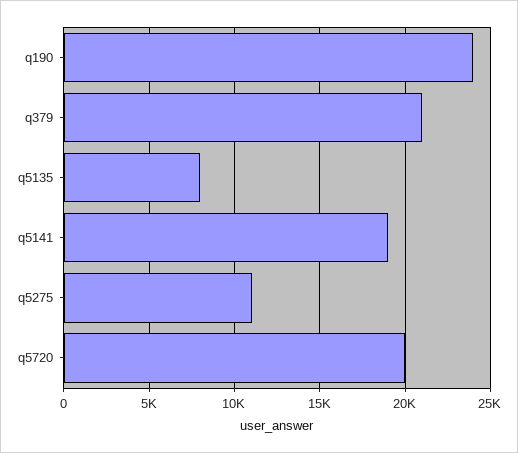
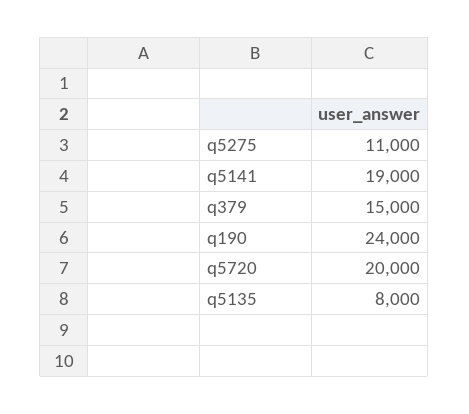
q379: 21000 -> 15000

